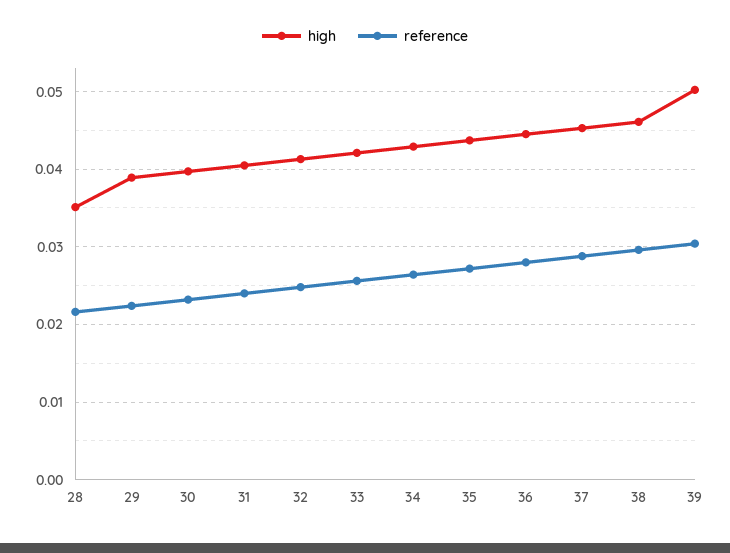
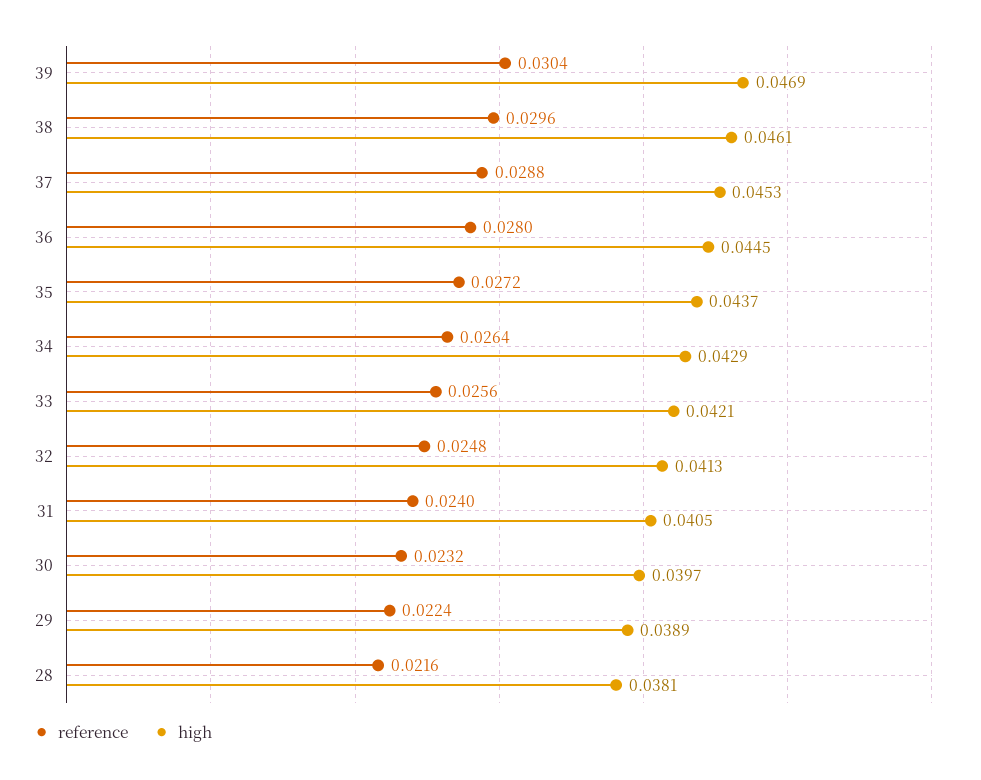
high, 28: 0.035 -> 0.0381
high, 39: 0.05 -> 0.0469

